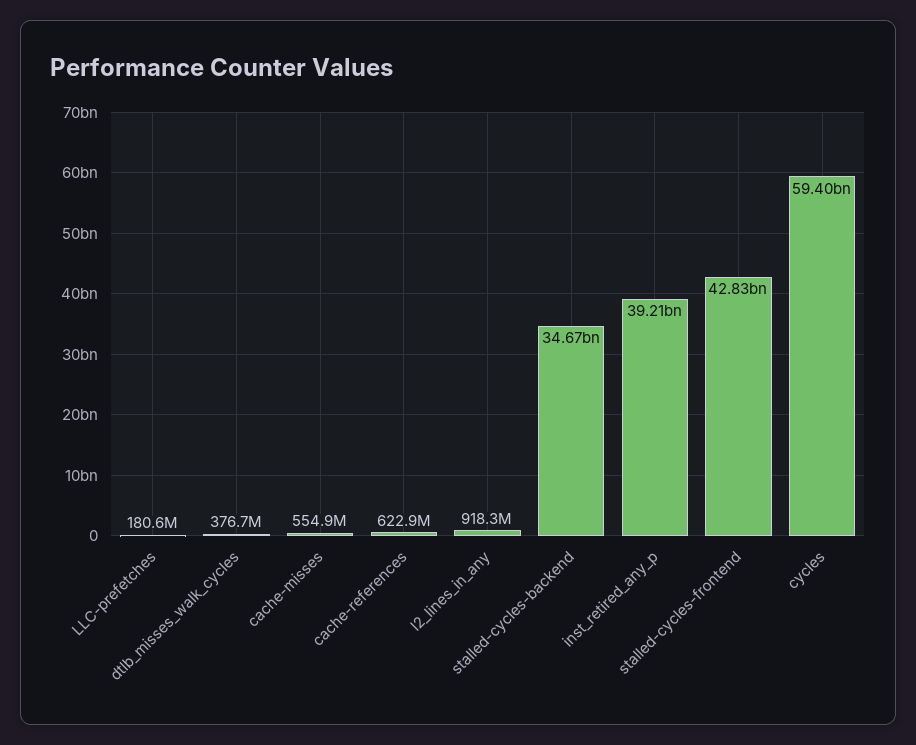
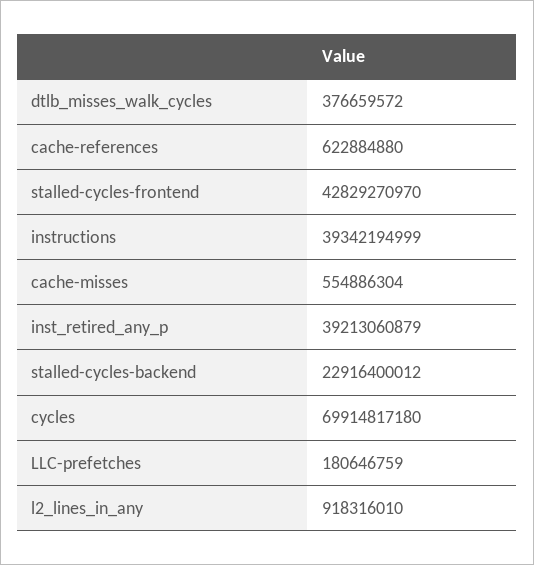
stalled-cycles-backend: 34670000000 -> 22916400012
cycles: 59400000000 -> 69914817180
instructions: none -> 39342194999

